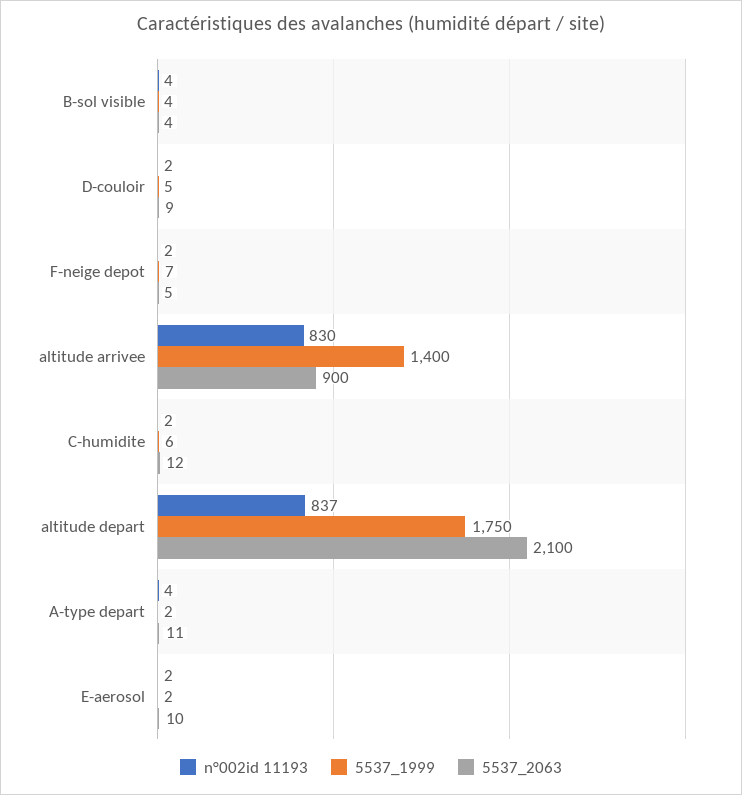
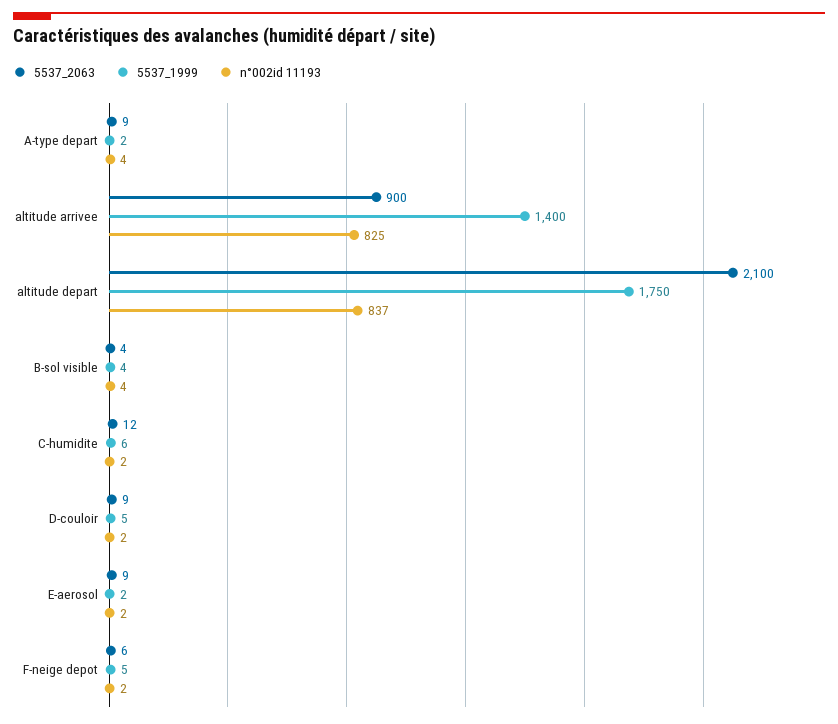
5537_1999, F-neige depot: 7 -> 5
5537_2063, F-neige depot: 5 -> 6
n°002id 11193, altitude arrivee: 830 -> 825
5537_2063, A-type depart: 11 -> 9
5537_2063, E-aerosol: 10 -> 9

